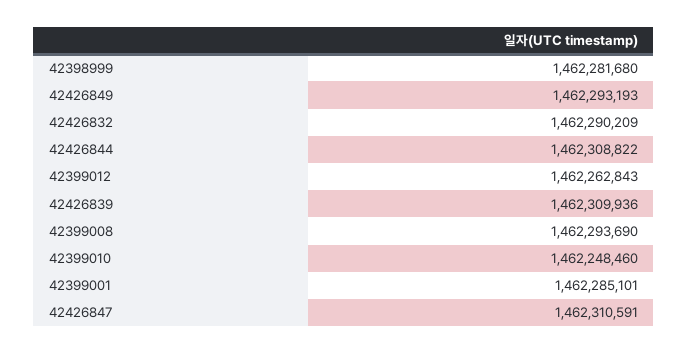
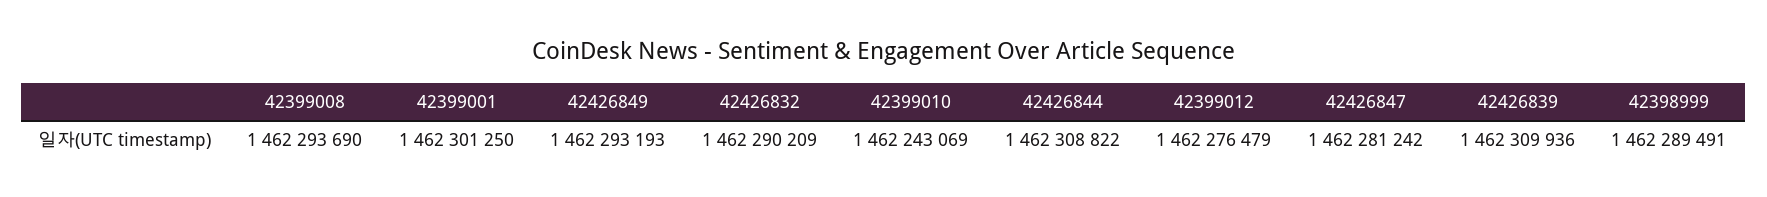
42398999: 1462281680 -> 1462289491
42399012: 1462262843 -> 1462276479
42399010: 1462248460 -> 1462243069
42399001: 1462285101 -> 1462301250
42426847: 1462310591 -> 1462281242

